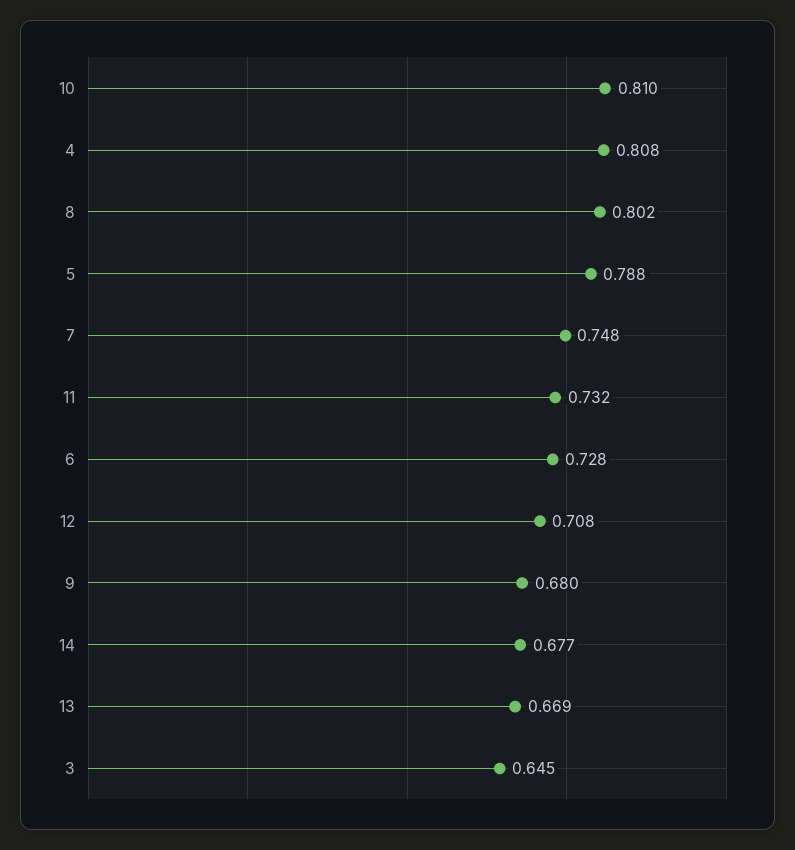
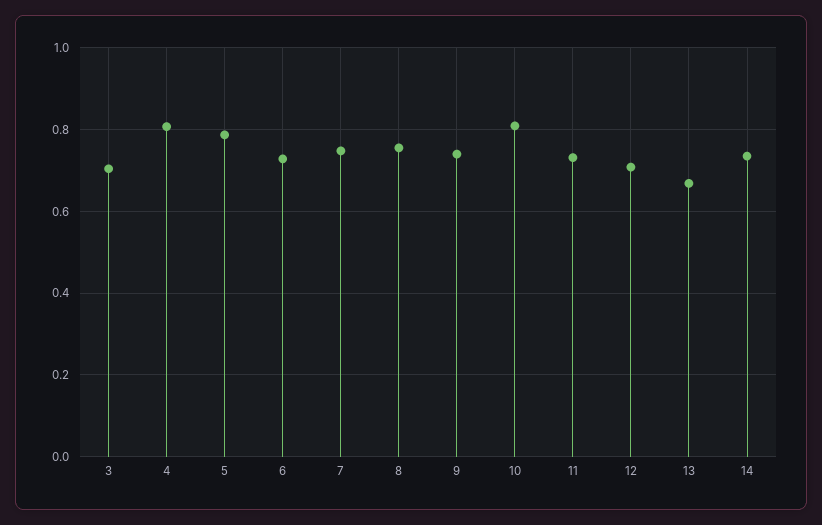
8: 0.802 -> 0.76
9: 0.68 -> 0.74
14: 0.677 -> 0.74
3: 0.645 -> 0.7

